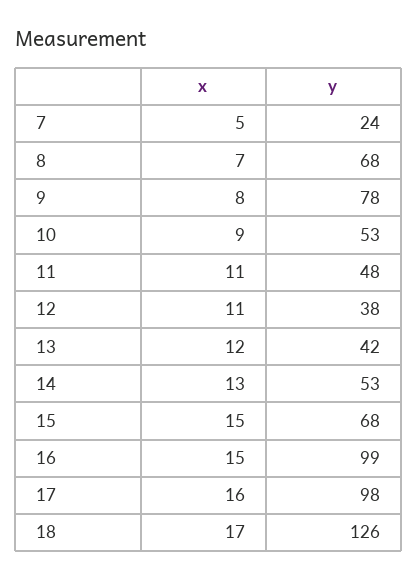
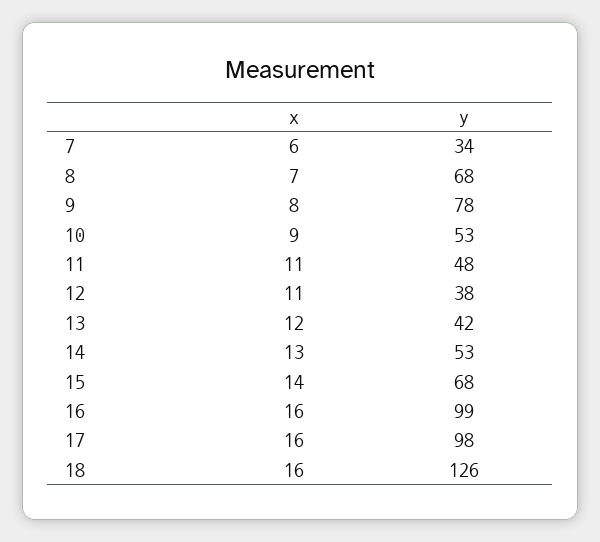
x, 7: 5 -> 6
y, 7: 24 -> 34
x, 15: 15 -> 14
x, 16: 15 -> 16
x, 18: 17 -> 16

